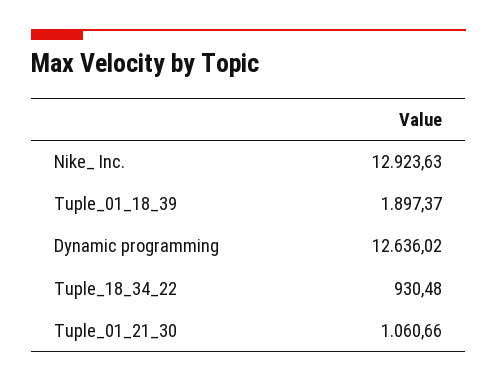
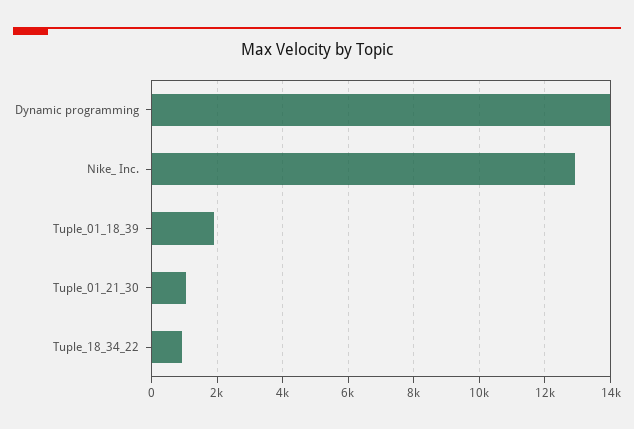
Dynamic programming: 12636.02 -> 14000

